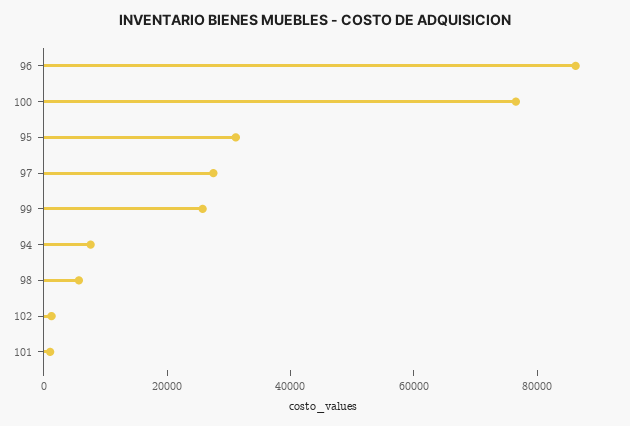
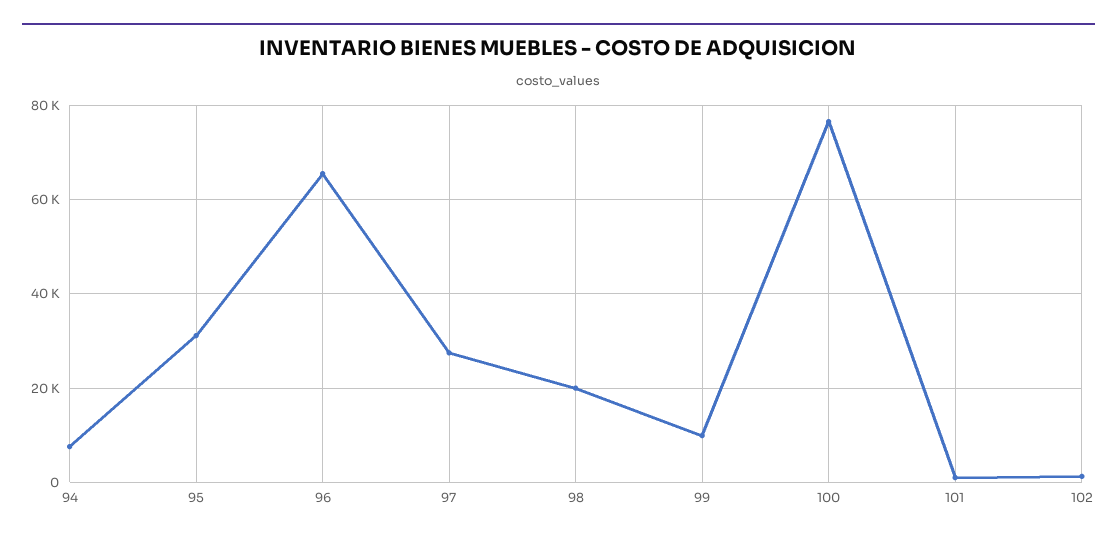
96: 85000 -> 66000
99: 25000 -> 10000
98: 5000 -> 20000

